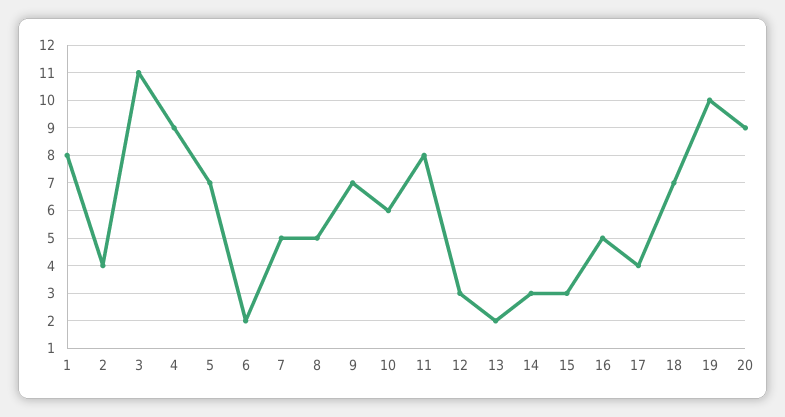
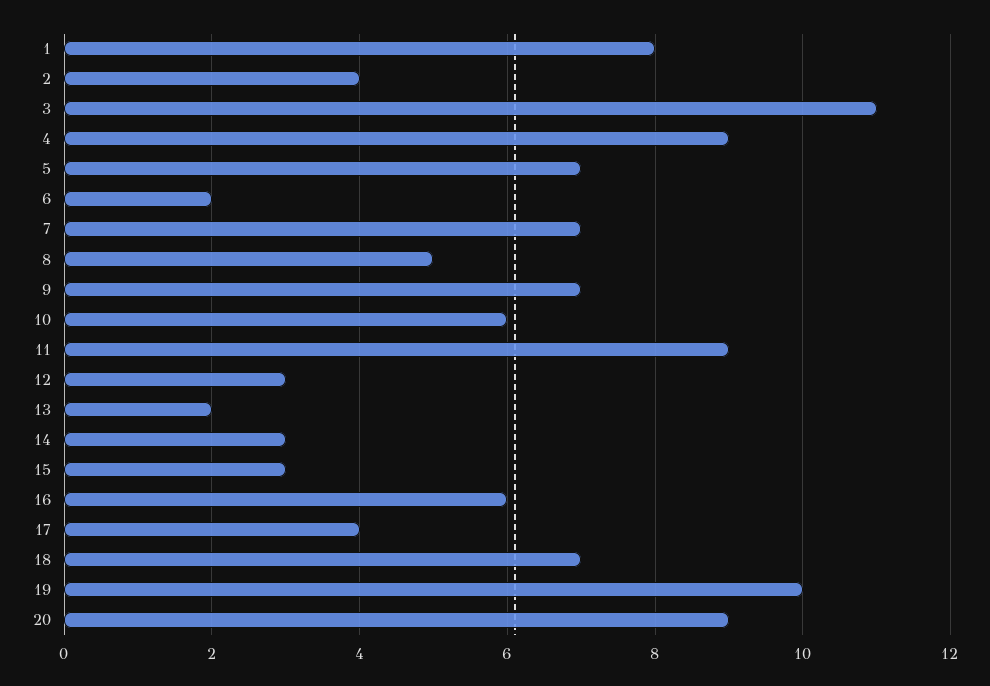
7: 5 -> 7
11: 8 -> 9
16: 5 -> 6

